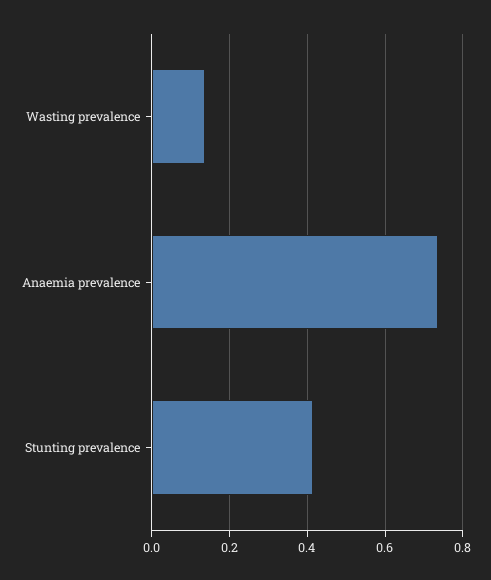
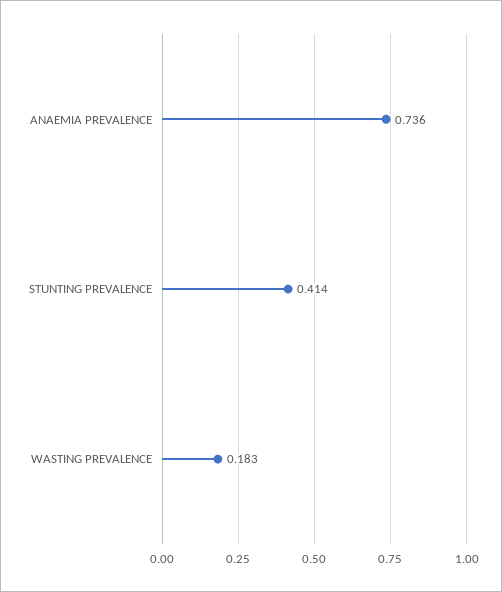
Wasting prevalence: 0.14 -> 0.183

